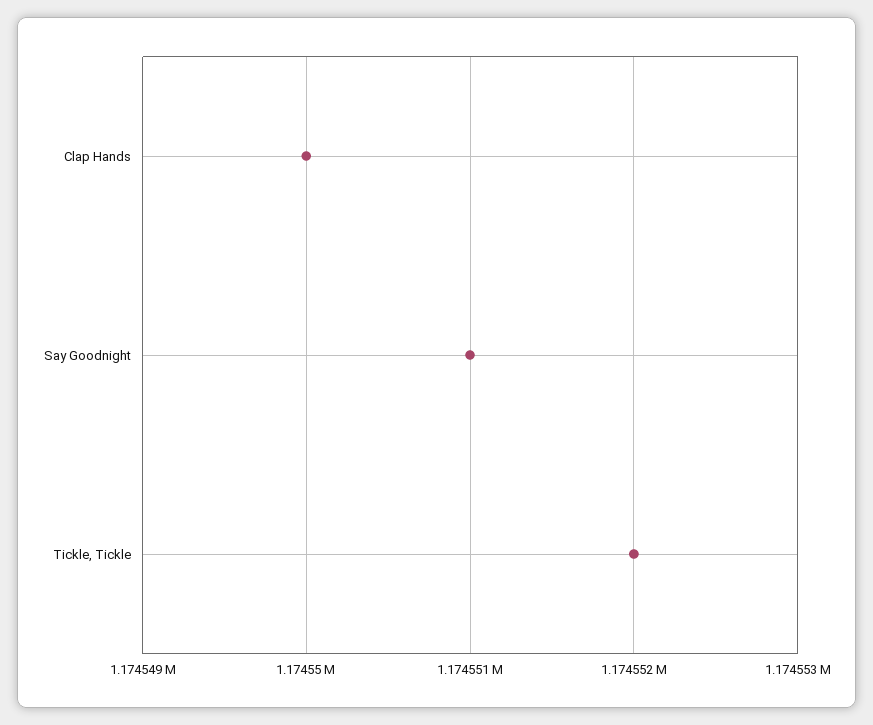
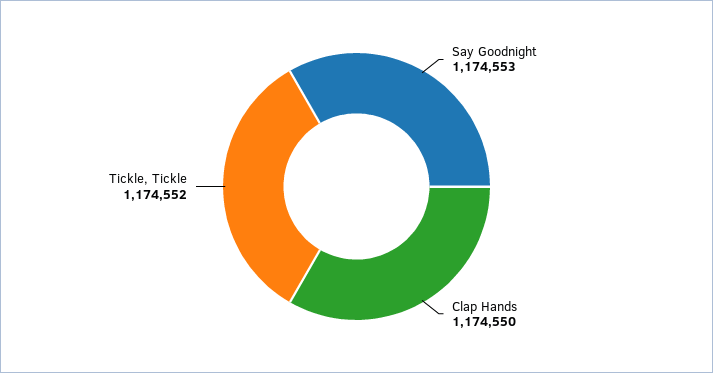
Say Goodnight: 1174551 -> 1174553

